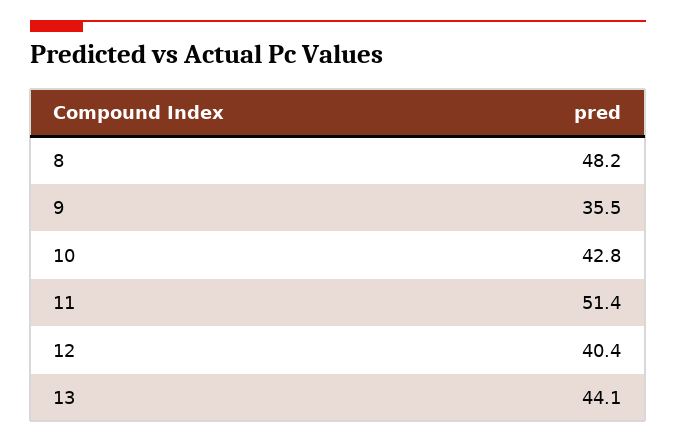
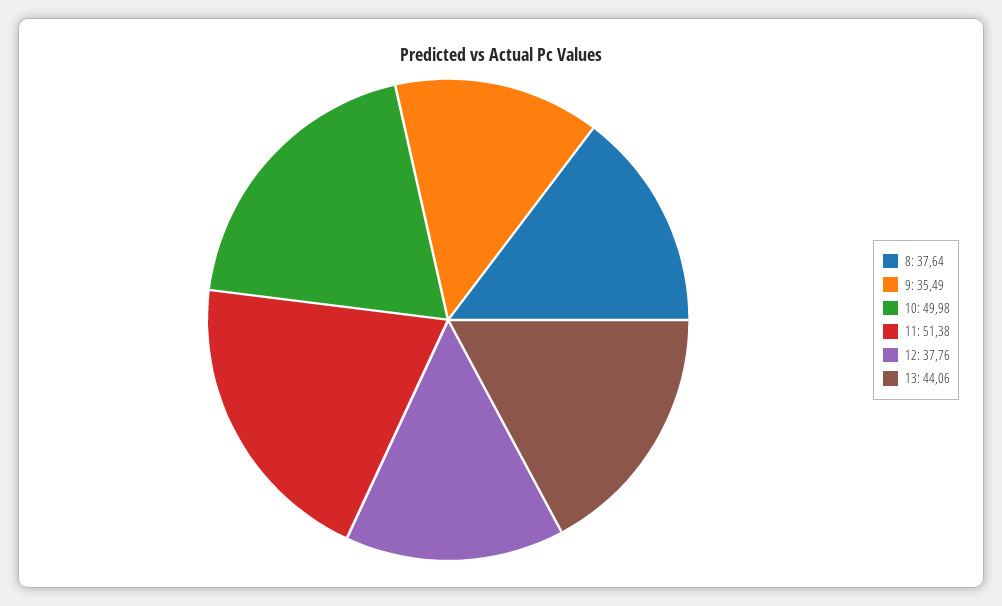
8: 48.2 -> 37.64
10: 42.8 -> 49.98
12: 40.4 -> 37.76

